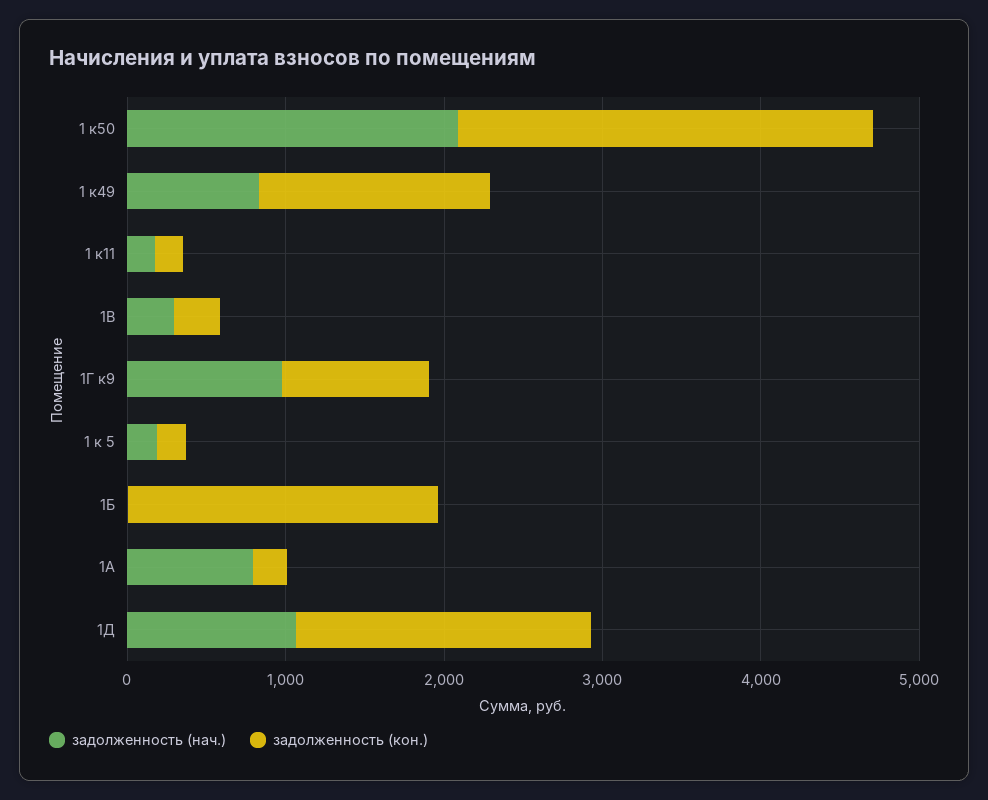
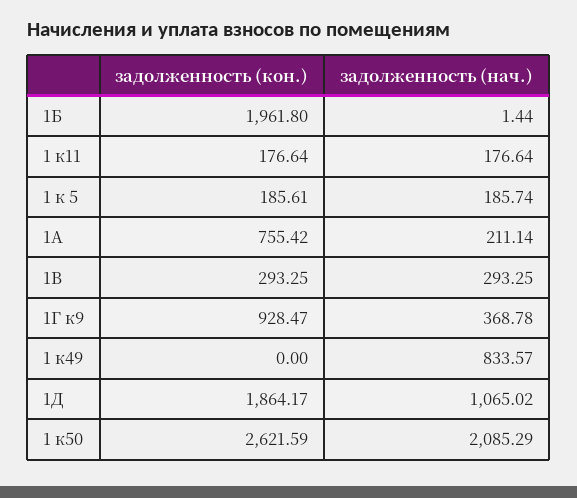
задолженность (кон.), 1 к49: 1400 -> 0
задолженность (нач.), 1Г к9: 1000 -> 368.78
задолженность (нач.), 1А: 800 -> 211.14
задолженность (кон.), 1А: 200 -> 755.42

